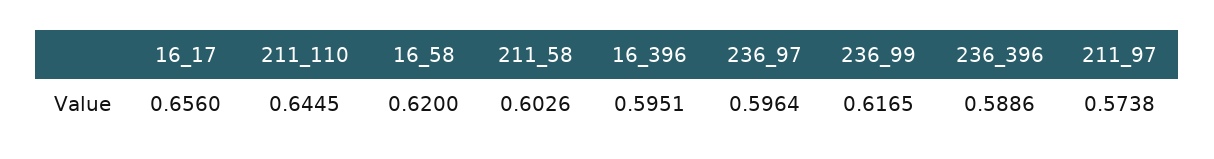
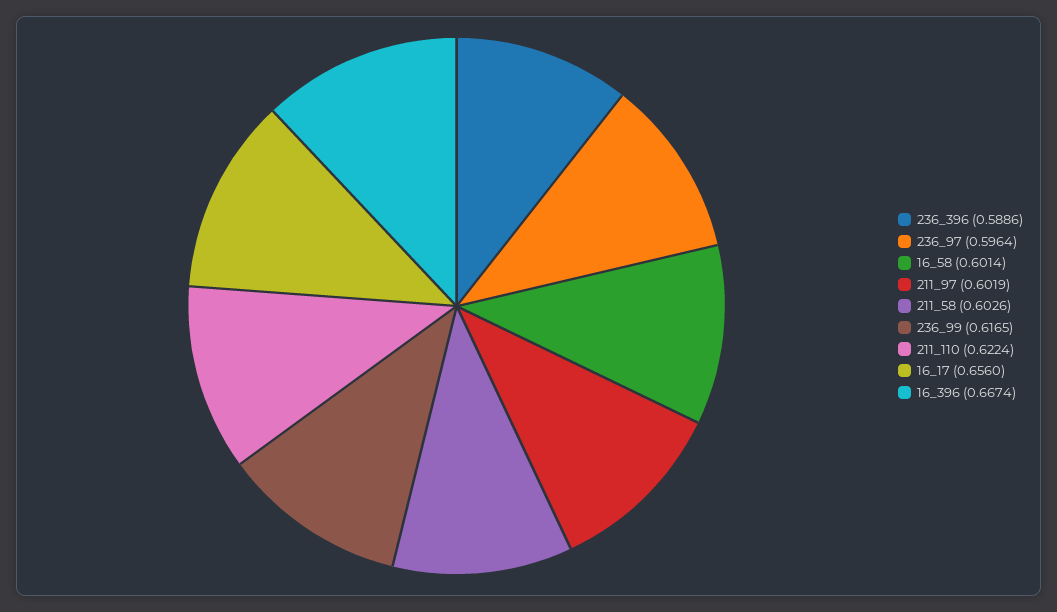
211_110: 0.6445 -> 0.6224
16_58: 0.62 -> 0.6014
16_396: 0.5951 -> 0.6674
211_97: 0.5738 -> 0.6019

